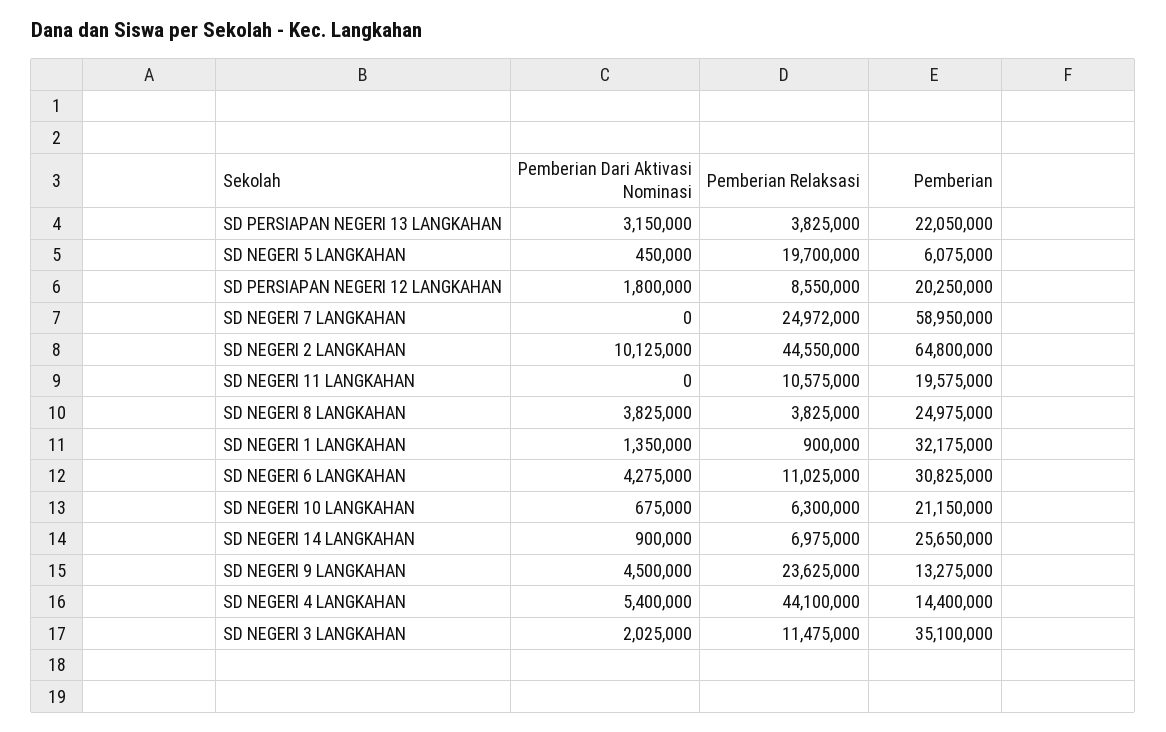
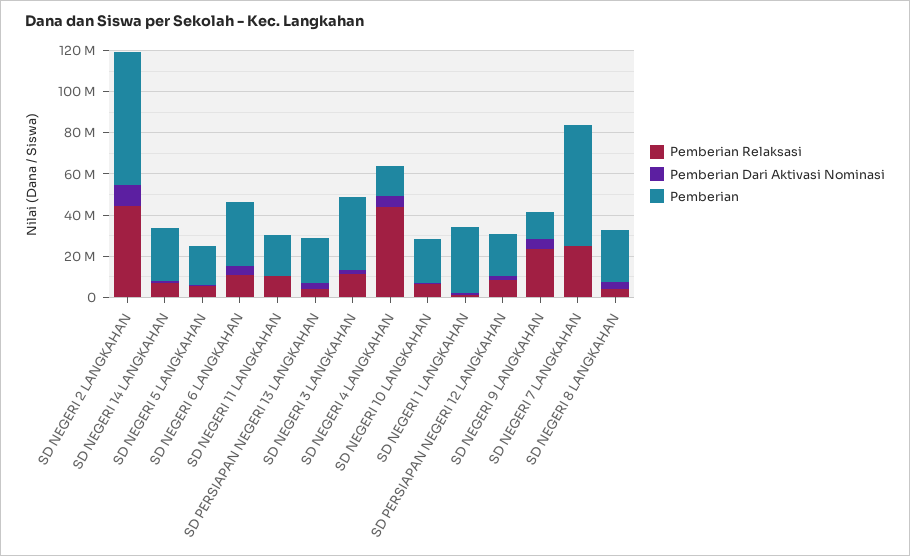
Pemberian Relaksasi, SD NEGERI 5 LANGKAHAN: 19700000 -> 5000000
Pemberian, SD NEGERI 5 LANGKAHAN: 6075000 -> 20000000

